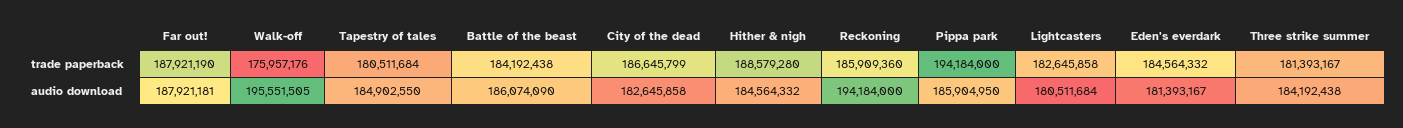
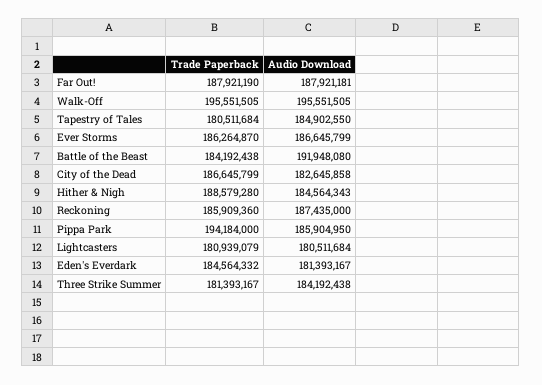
Walk-off, trade paperback: 175957176 -> 195551505
Lightcasters, trade paperback: 182645858 -> 180939079
Battle of the beast, audio download: 186074090 -> 191948080
Hither & nigh, audio download: 184564332 -> 184564343
Reckoning, audio download: 194184000 -> 187435000
Ever Storms, trade paperback: none -> 186264870
Ever Storms, audio download: none -> 186645799

